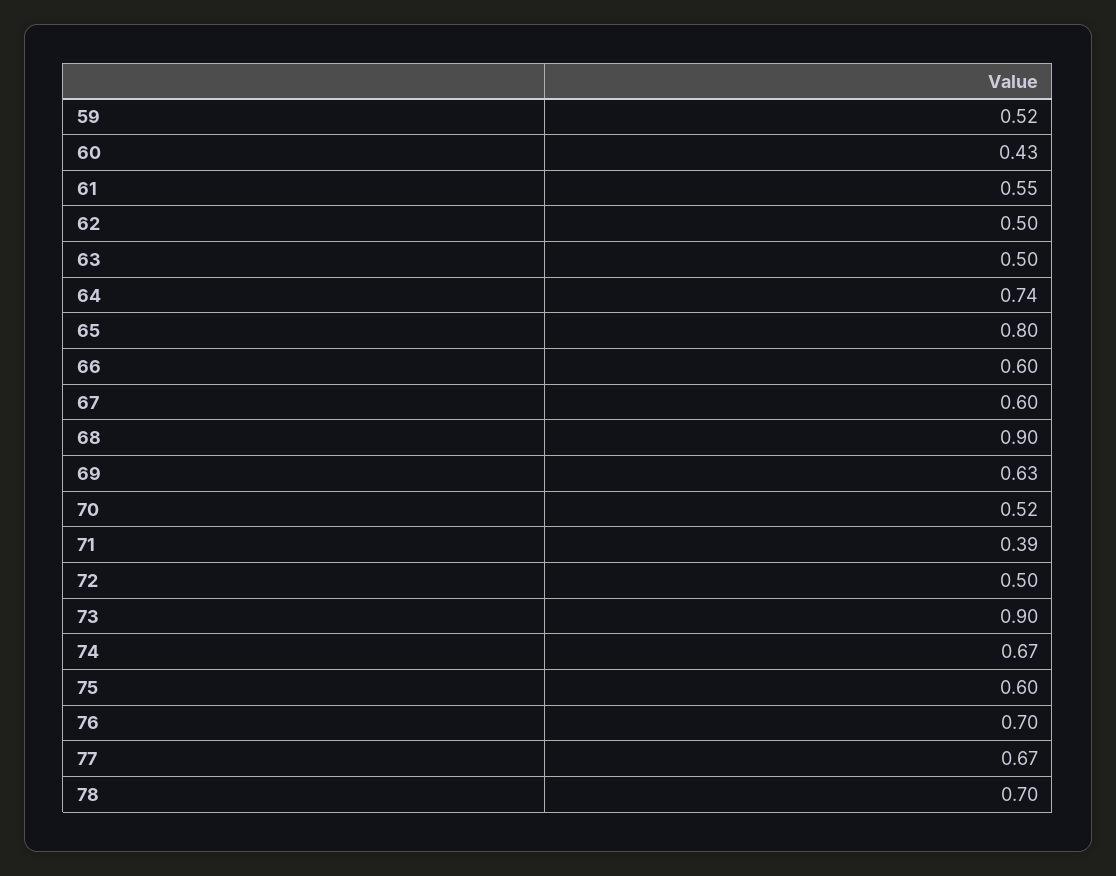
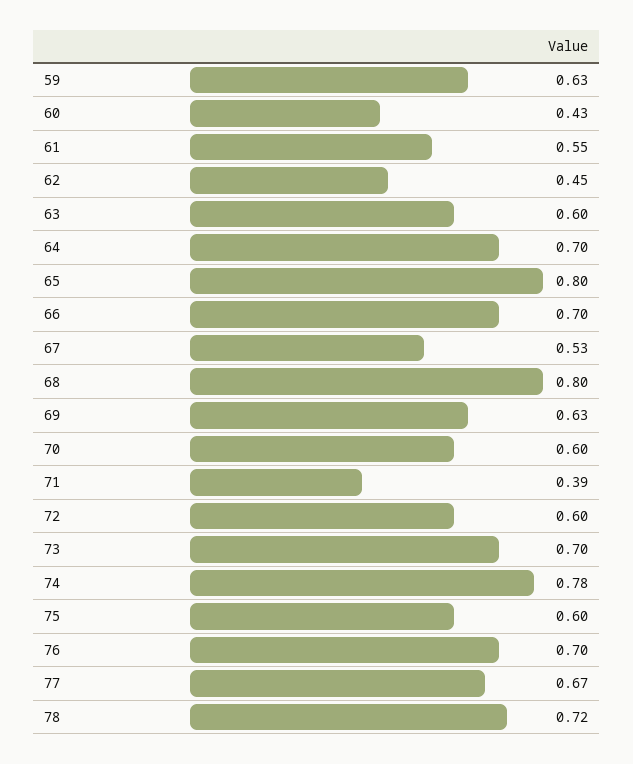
59: 0.52 -> 0.63
62: 0.5 -> 0.45
63: 0.5 -> 0.6
64: 0.74 -> 0.7
66: 0.6 -> 0.7
67: 0.6 -> 0.53
68: 0.9 -> 0.8
70: 0.52 -> 0.6
72: 0.5 -> 0.6
73: 0.9 -> 0.7
74: 0.67 -> 0.78
78: 0.7 -> 0.72

